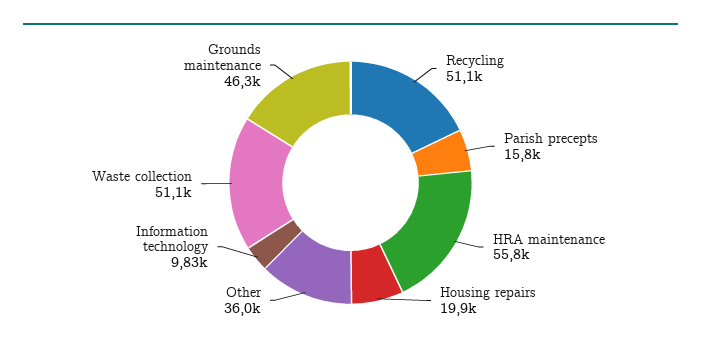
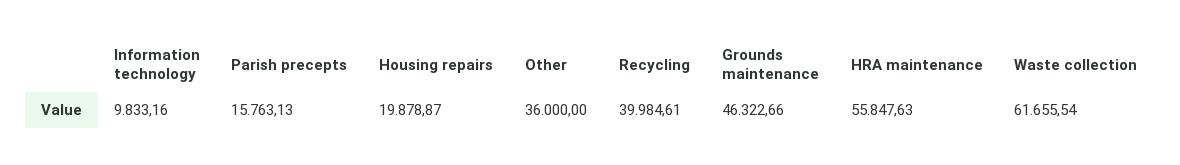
Recycling: 51100 -> 39984.61
Waste collection: 51100 -> 61655.54

